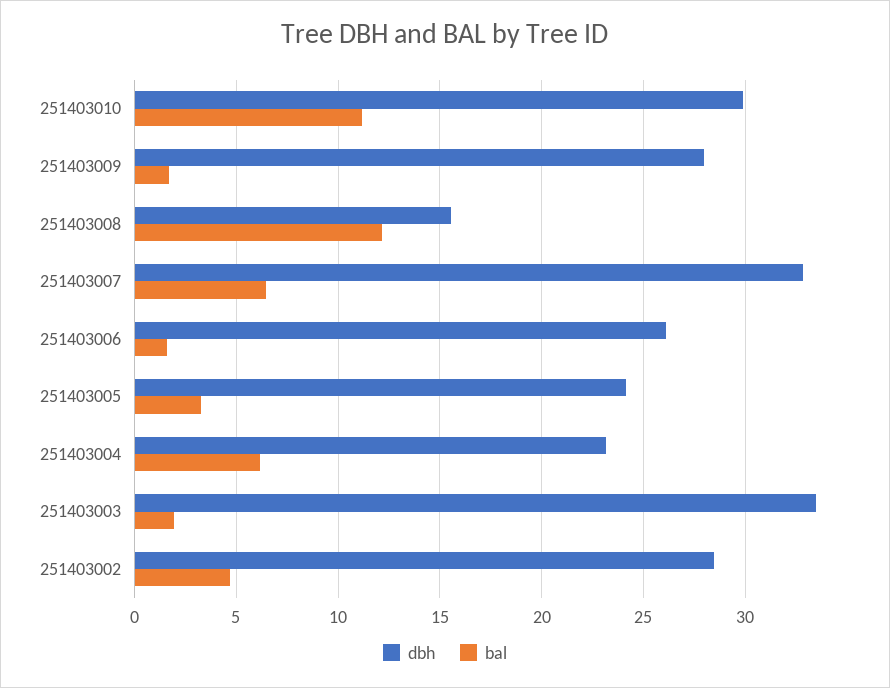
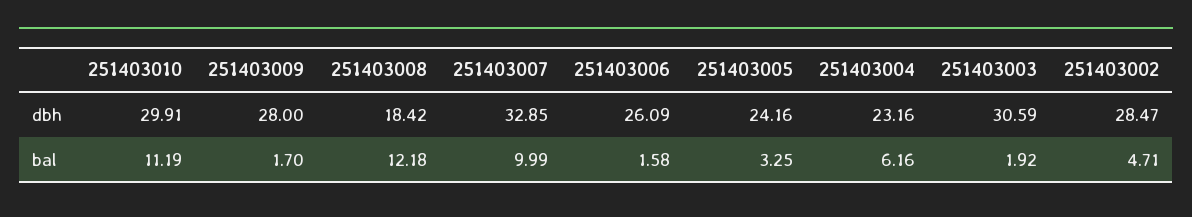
dbh, 251403008: 15.5 -> 18.42
bal, 251403007: 6.5 -> 9.99
dbh, 251403003: 33.5 -> 30.59

